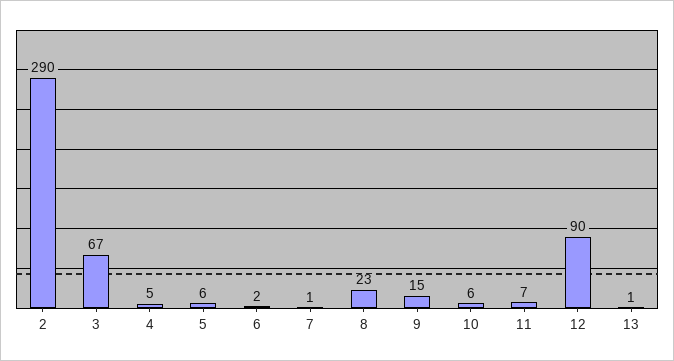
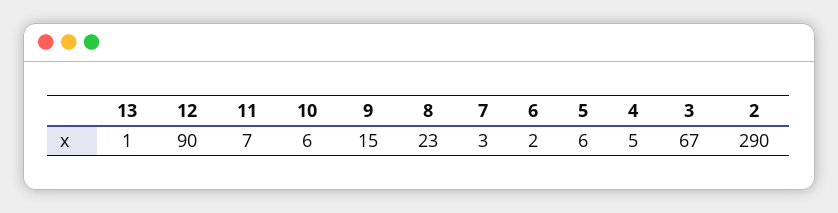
7: 1 -> 3

